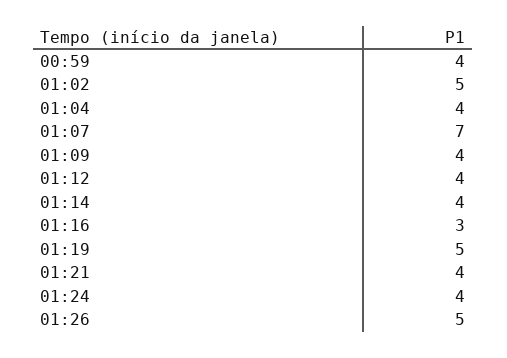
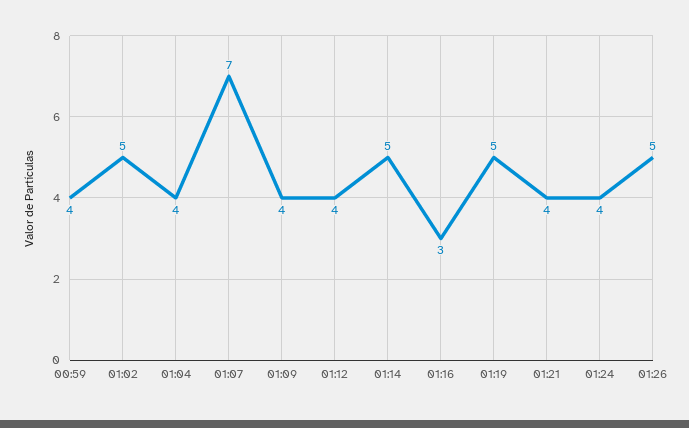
01:14: 4 -> 5

